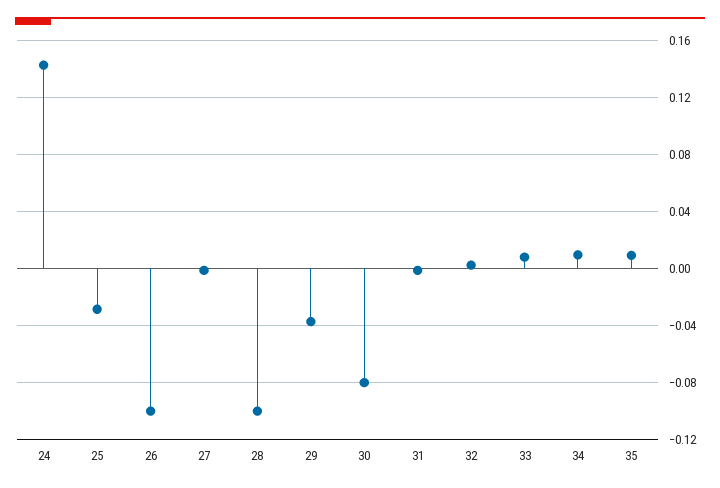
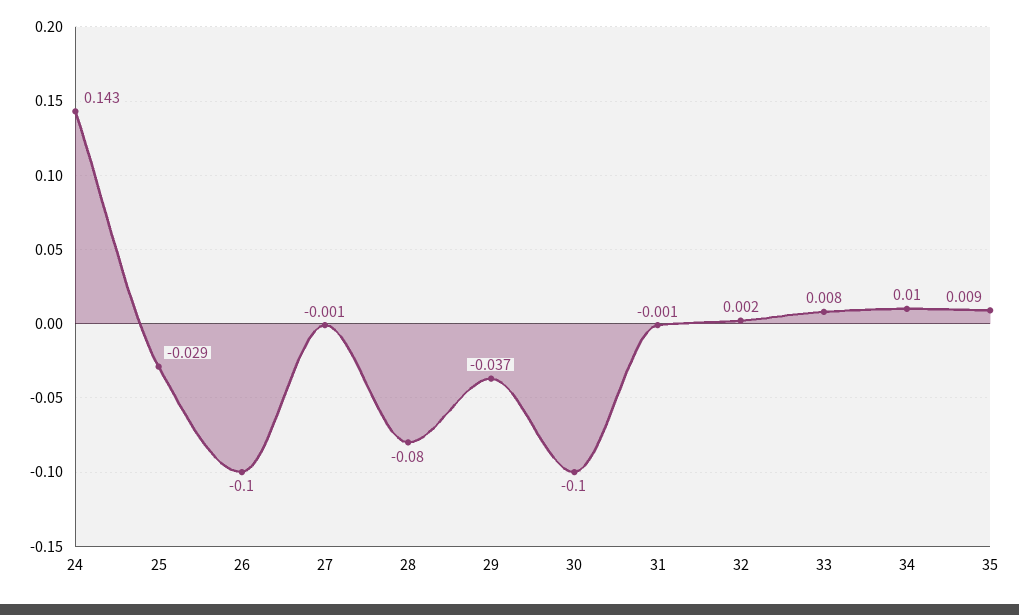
28: -0.1 -> -0.08
30: -0.08 -> -0.1

